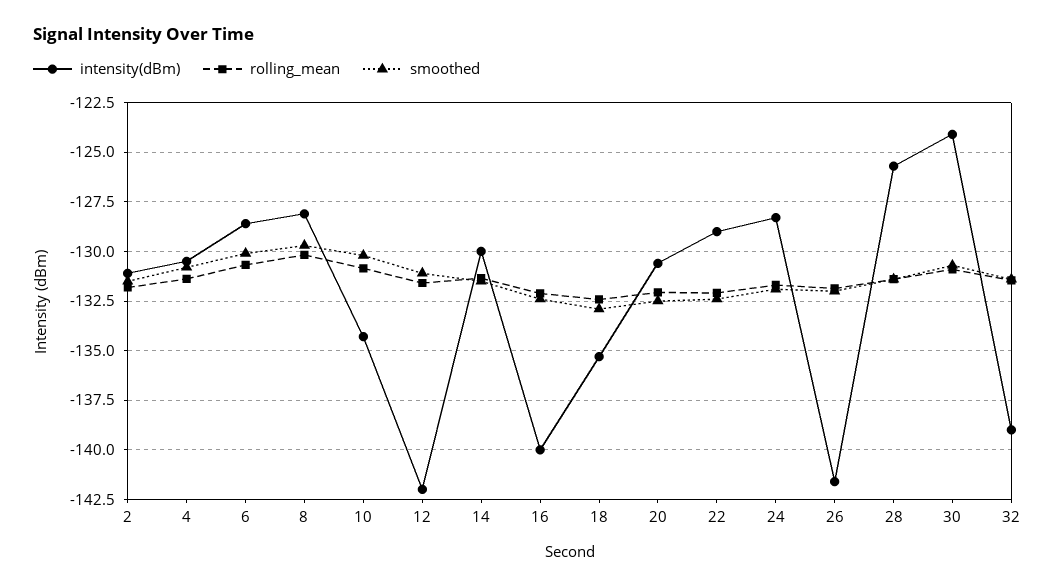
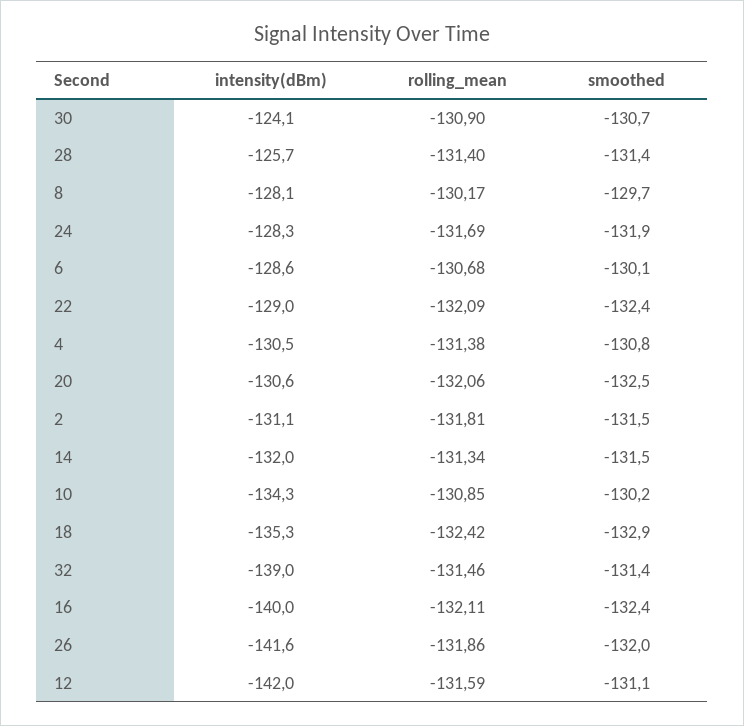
intensity(dBm), 14: -130 -> -132

